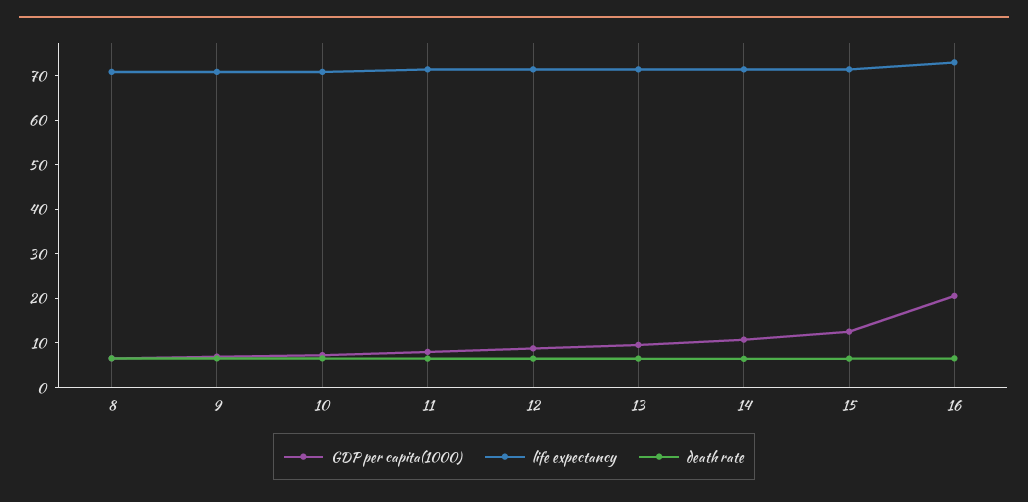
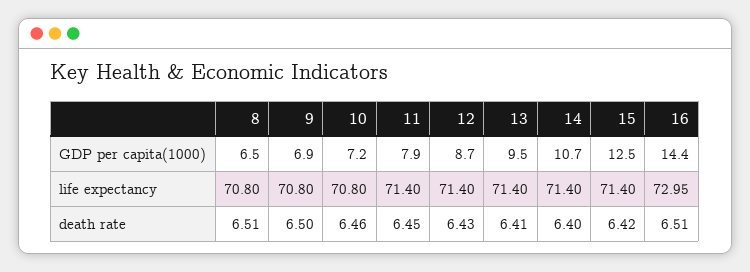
GDP per capita(1000), 16: 20 -> 14.4

